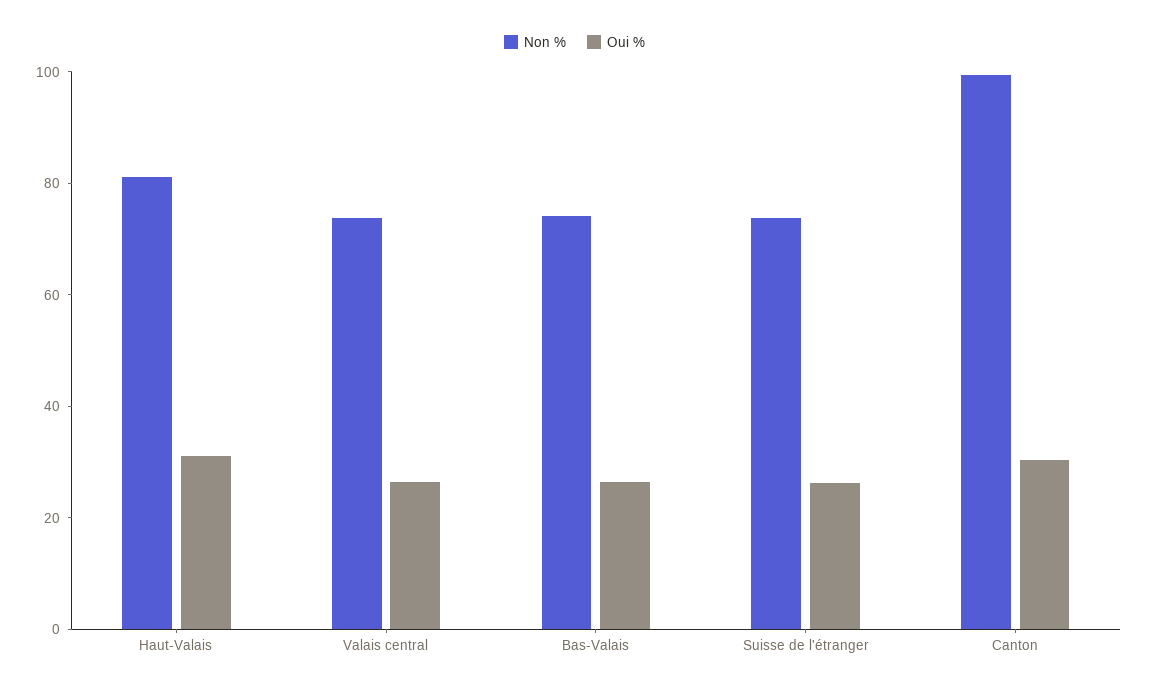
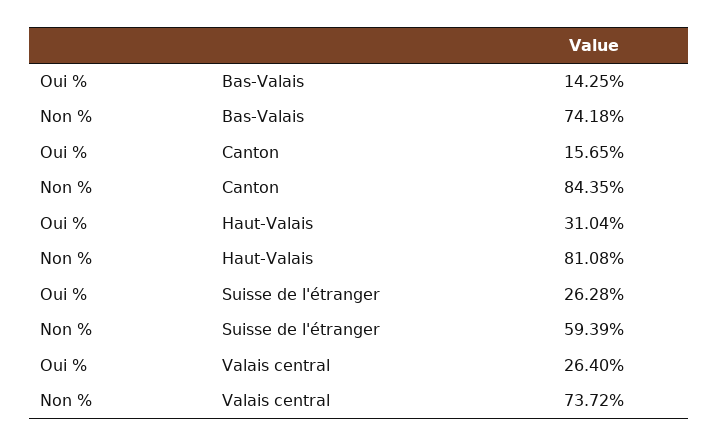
Oui %, Bas-Valais: 25 -> 14.25
Non %, Suisse de l'étranger: 75 -> 59.39
Non %, Canton: 100 -> 84.35
Oui %, Canton: 30 -> 15.65

